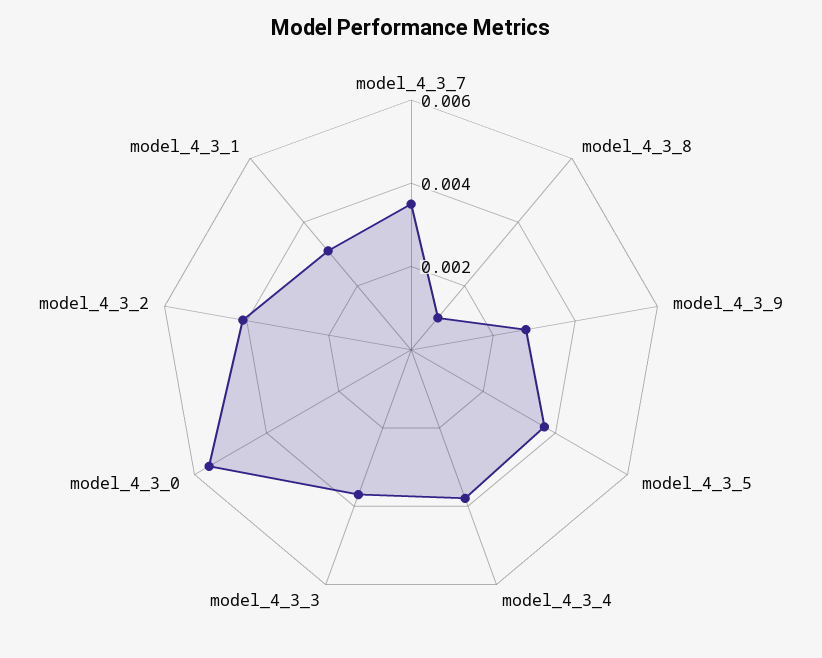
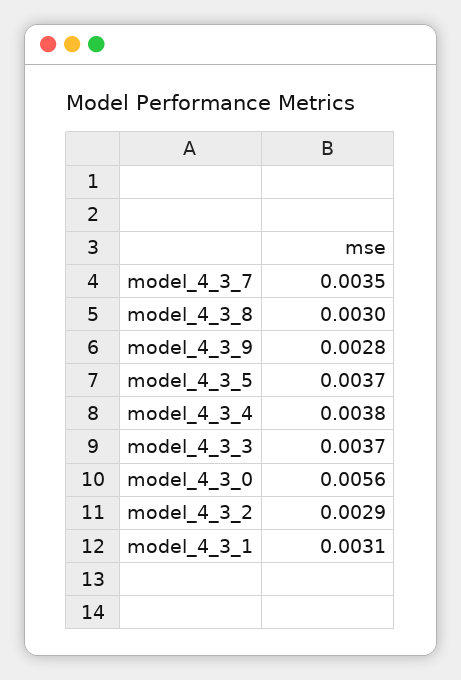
model_4_3_8: 0.001 -> 0.003
model_4_3_2: 0.004 -> 0.0029

